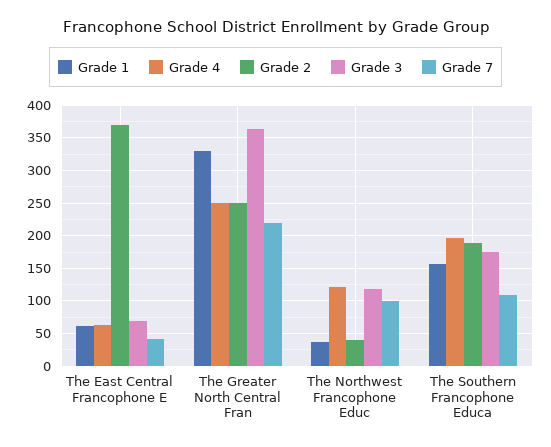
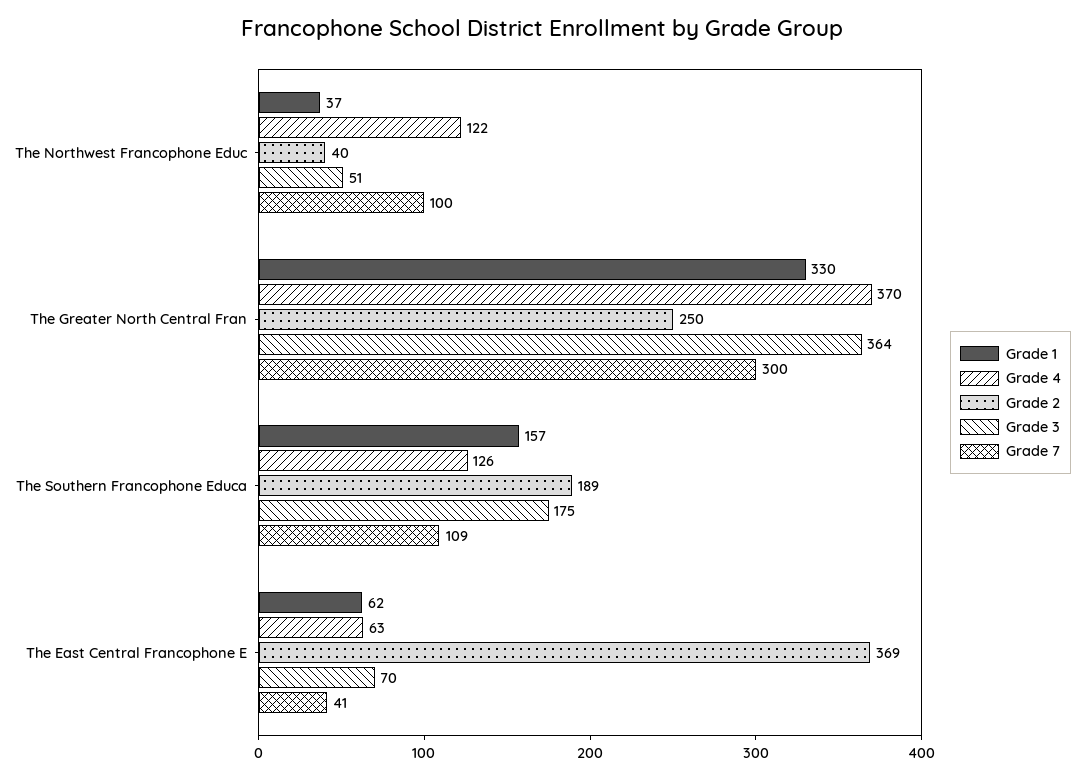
Grade 4, The Greater North Central Fran: 250 -> 370
Grade 7, The Greater North Central Fran: 220 -> 300
Grade 3, The Northwest Francophone Educ: 120 -> 51
Grade 4, The Southern Francophone Educa: 200 -> 126

